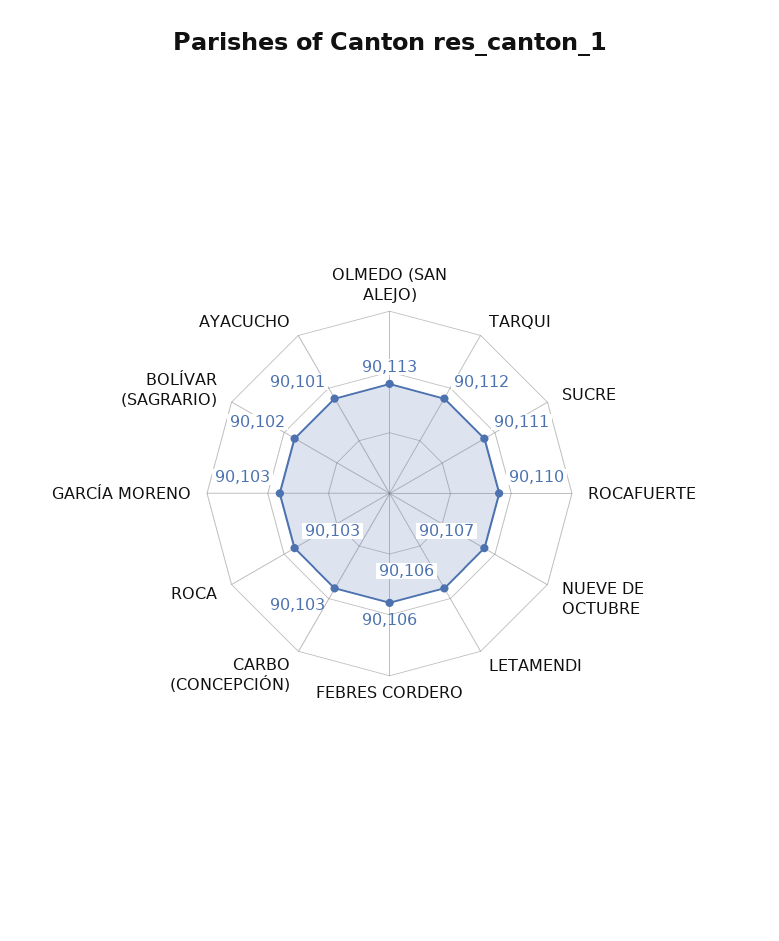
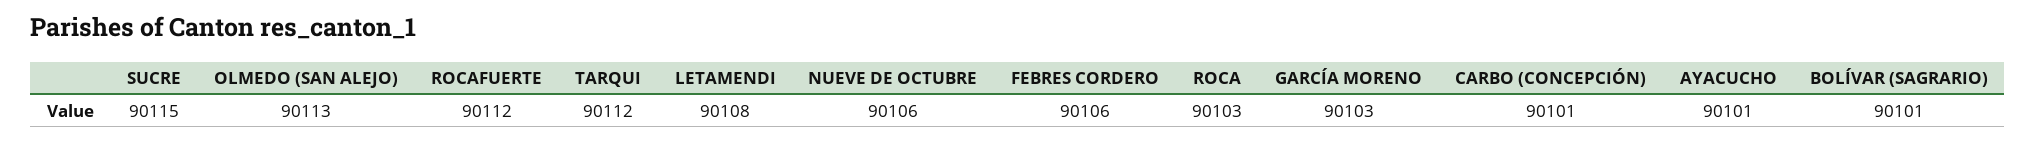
SUCRE: 90111 -> 90115
ROCAFUERTE: 90110 -> 90112
NUEVE DE OCTUBRE: 90107 -> 90106
LETAMENDI: 90106 -> 90108
CARBO (CONCEPCIÓN): 90103 -> 90101
BOLÍVAR (SAGRARIO): 90102 -> 90101

